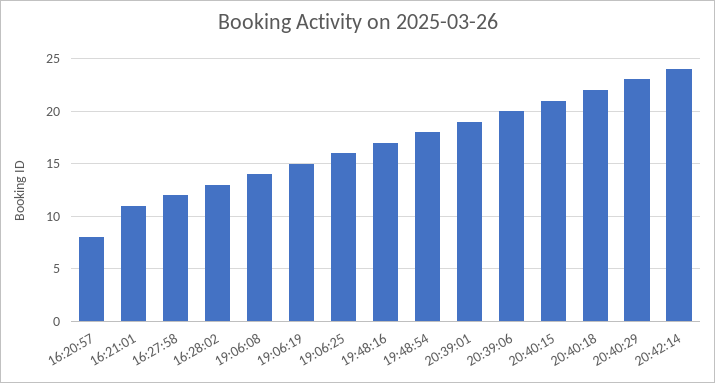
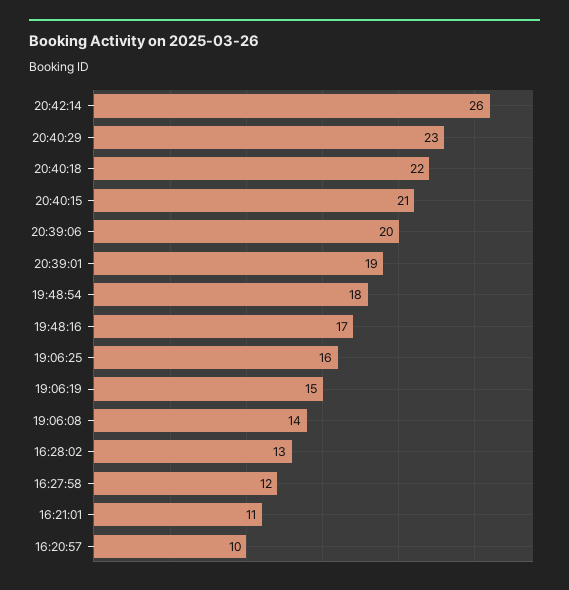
16:20:57: 8 -> 10
20:42:14: 24 -> 26

